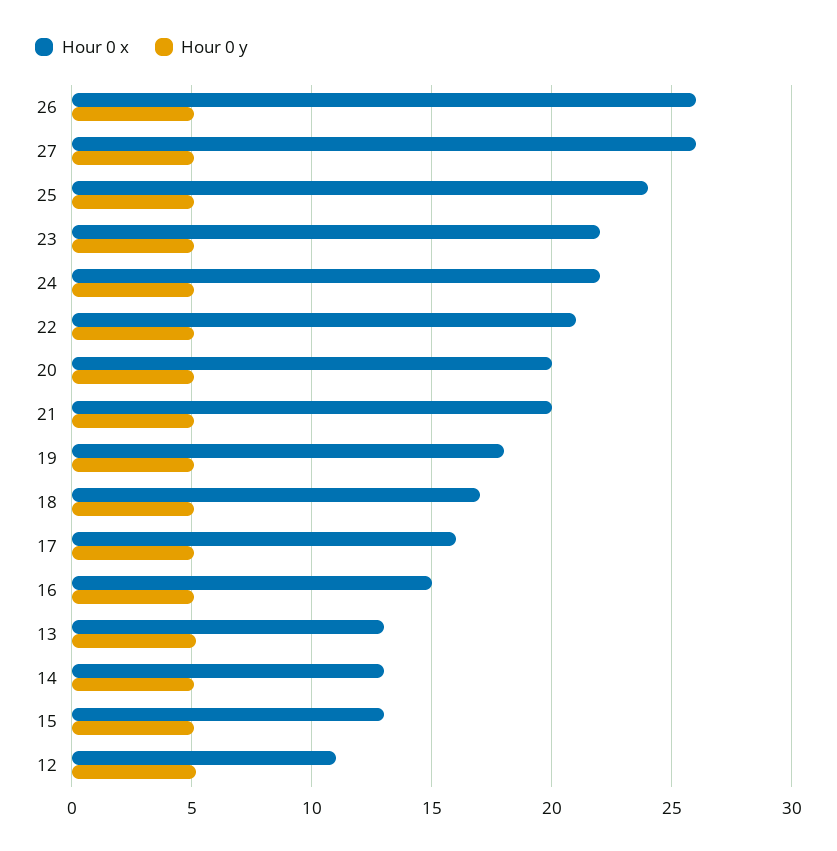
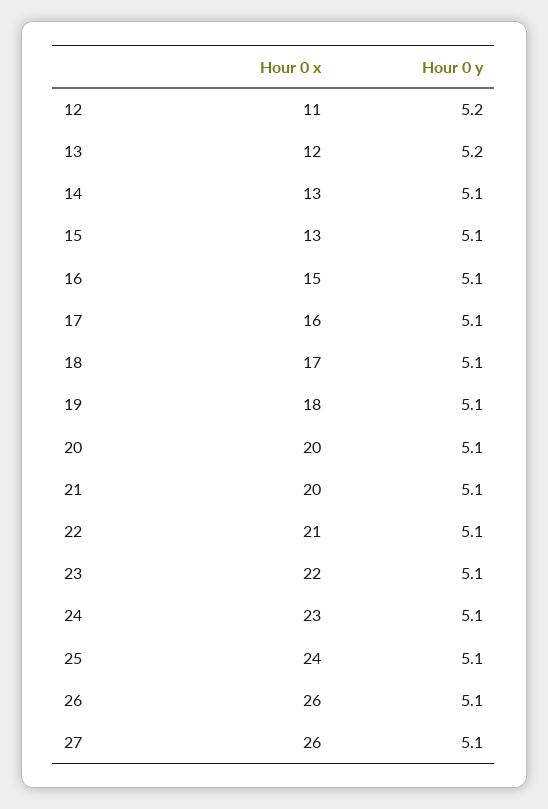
Hour 0 x, 24: 22 -> 23
Hour 0 x, 13: 13 -> 12

